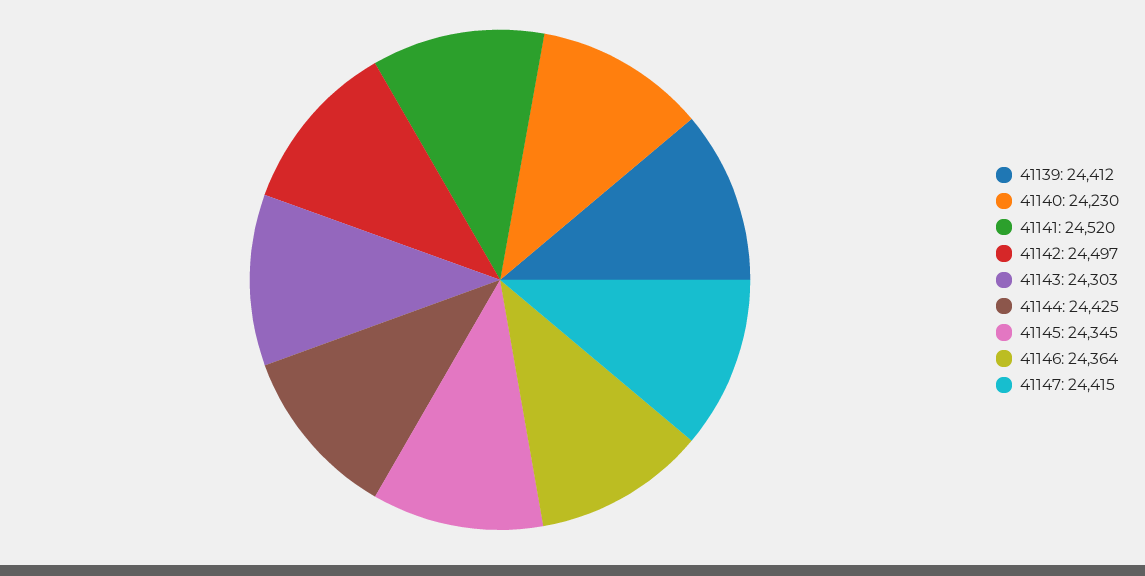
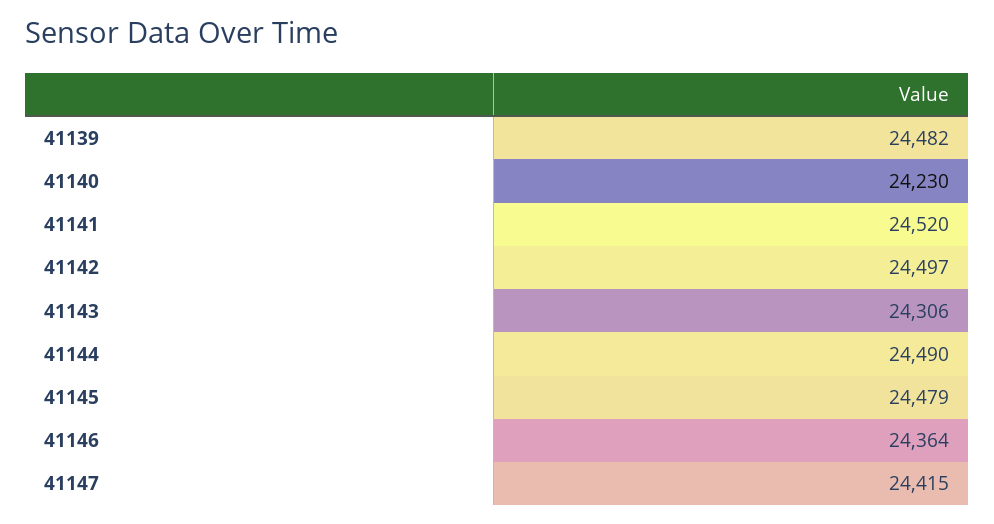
41139: 24412 -> 24482
41143: 24303 -> 24306
41144: 24425 -> 24490
41145: 24345 -> 24479

